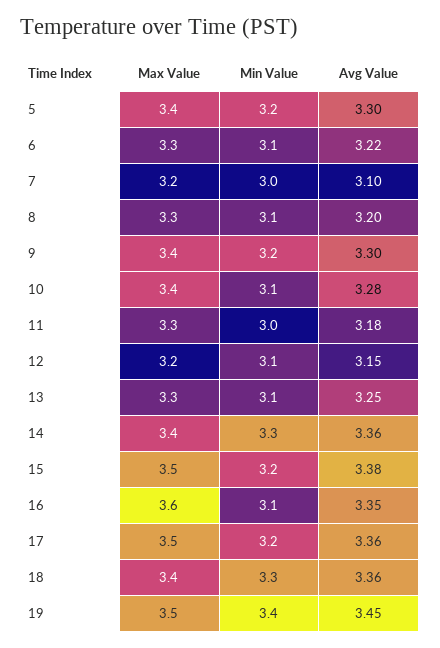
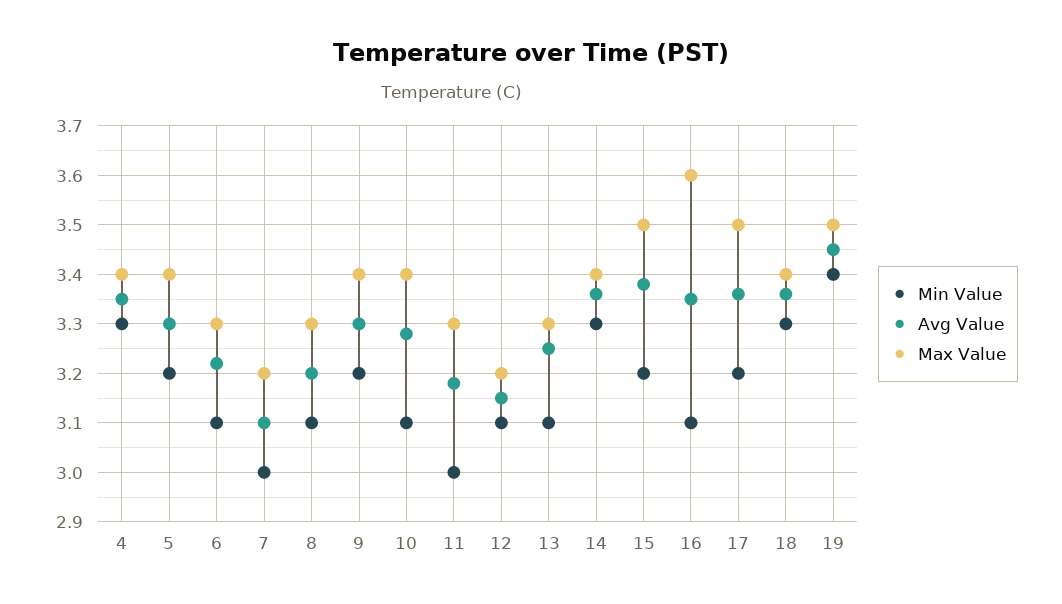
Min Value, 4: none -> 3.3
Avg Value, 4: none -> 3.35
Max Value, 4: none -> 3.4

